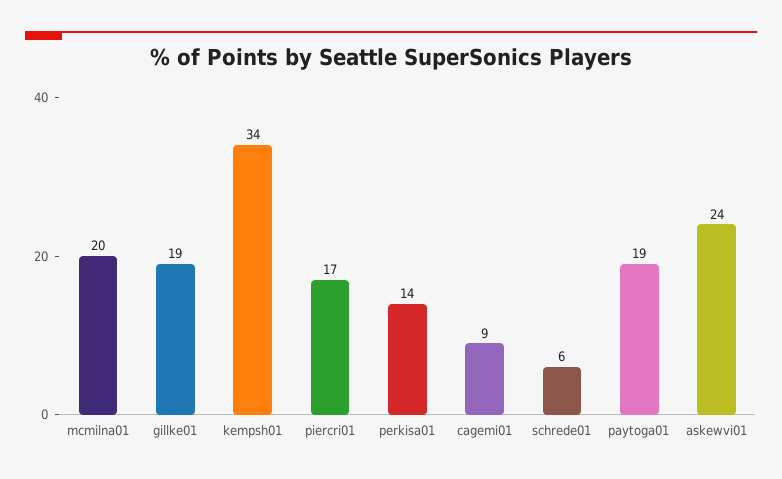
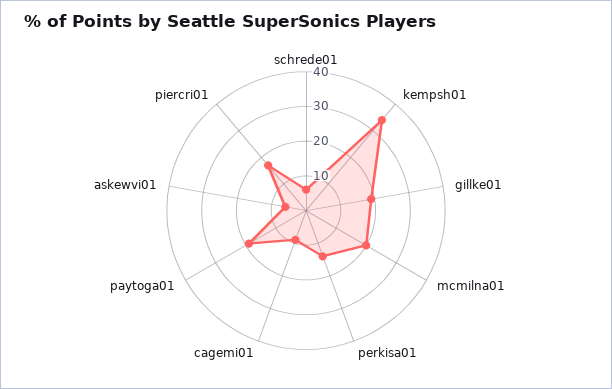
askewvi01: 24 -> 5

